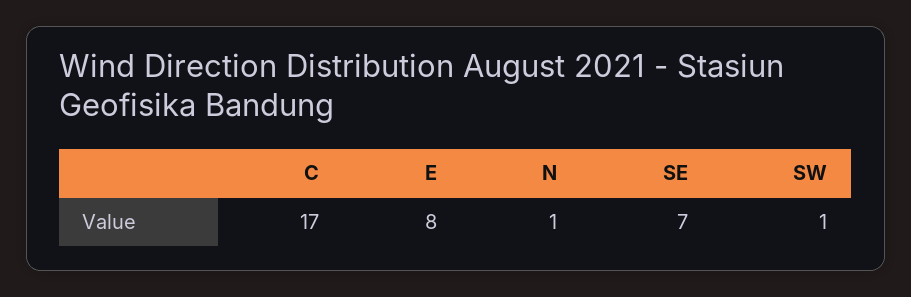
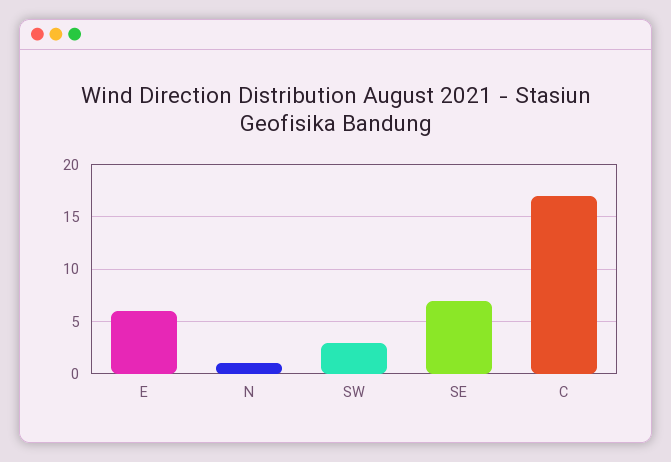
E: 8 -> 6
SW: 1 -> 3

